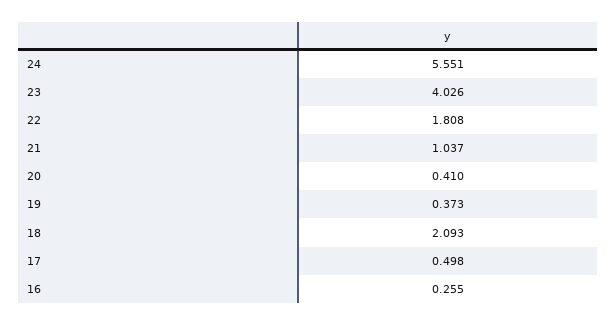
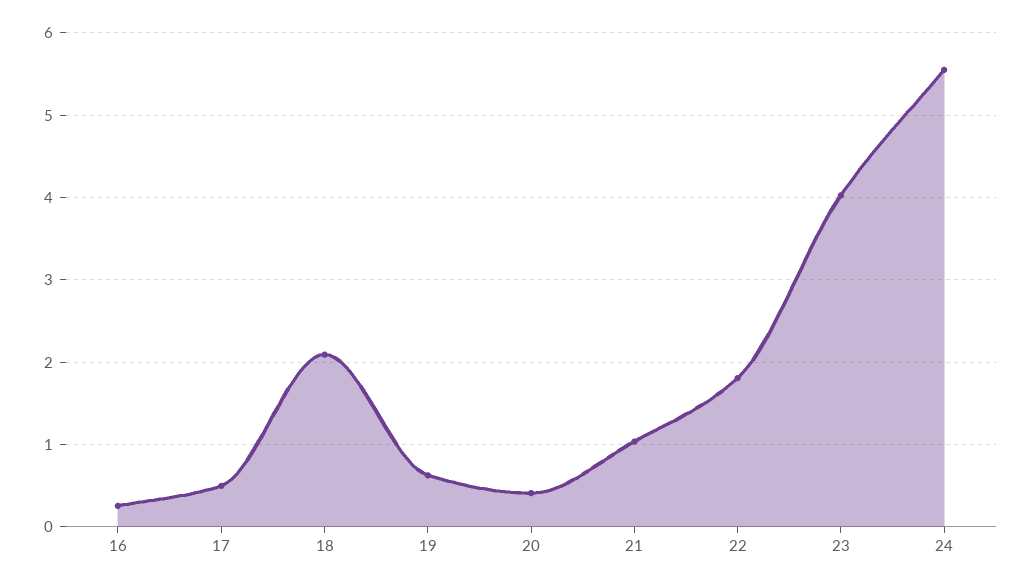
19: 0.373 -> 0.6

